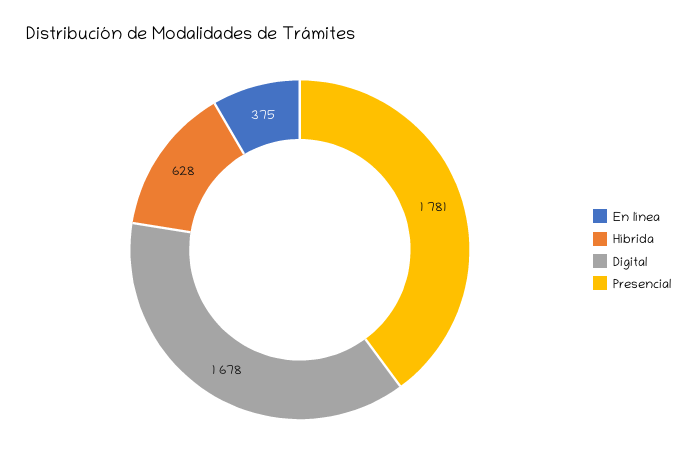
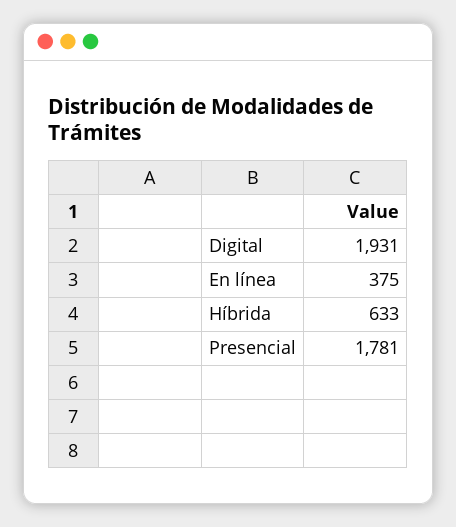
Híbrida: 628 -> 633
Digital: 1678 -> 1931

